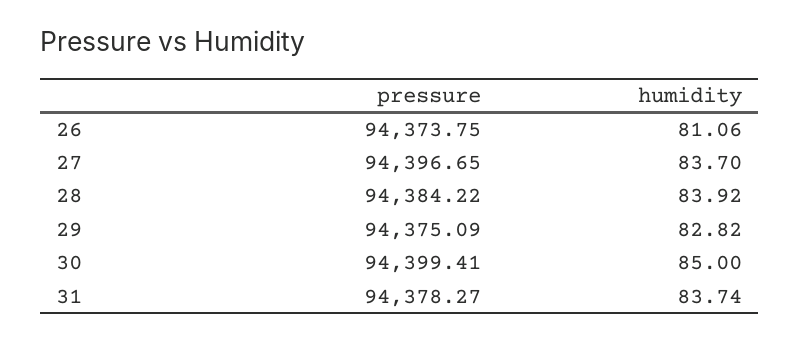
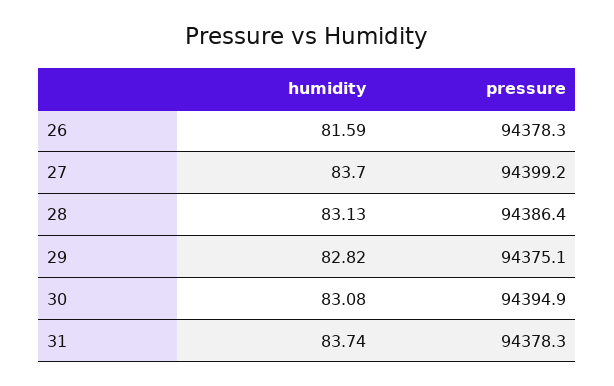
pressure, 26: 94373.75 -> 94378.3
humidity, 26: 81.06 -> 81.59
pressure, 27: 94396.65 -> 94399.2
pressure, 28: 94384.22 -> 94386.4
humidity, 28: 83.92 -> 83.13
pressure, 30: 94399.41 -> 94394.9
humidity, 30: 85 -> 83.08

